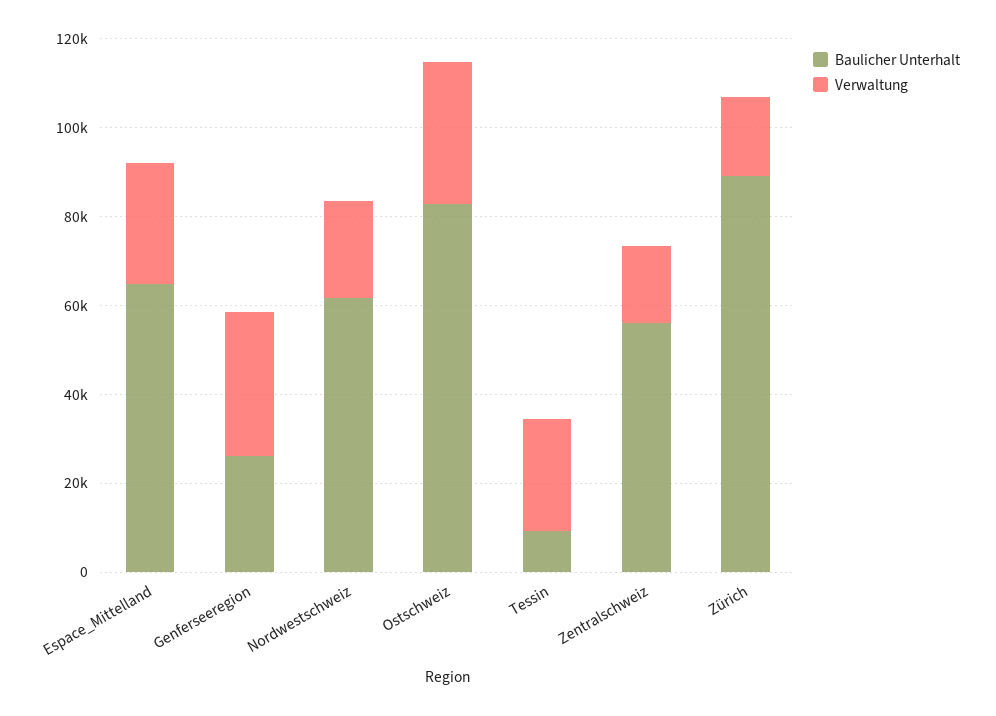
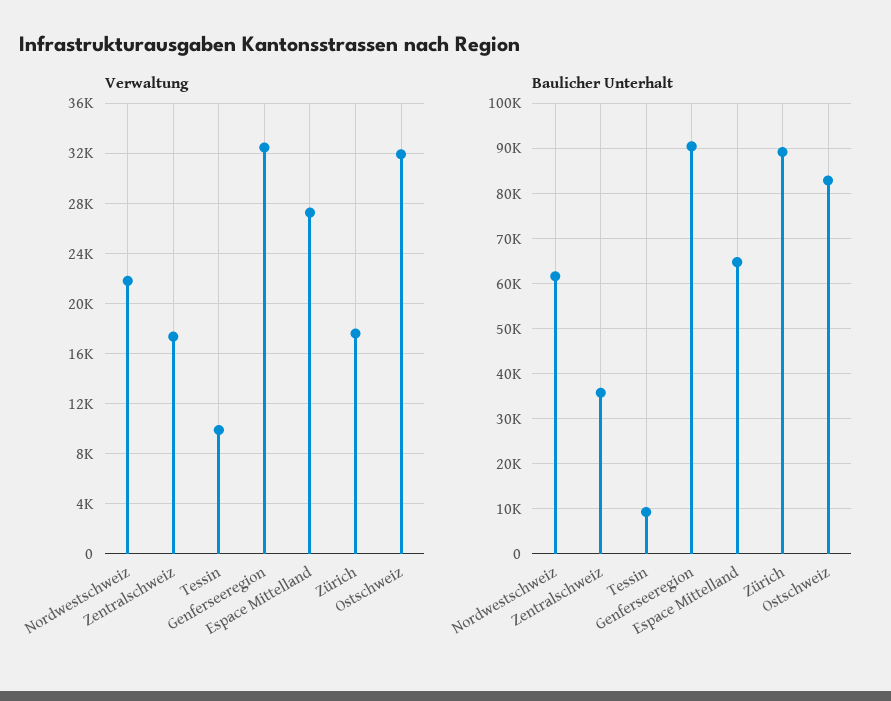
Baulicher Unterhalt, Genferseeregion: 25000 -> 90000
Verwaltung, Tessin: 25000 -> 10000
Baulicher Unterhalt, Zentralschweiz: 55000 -> 36000

